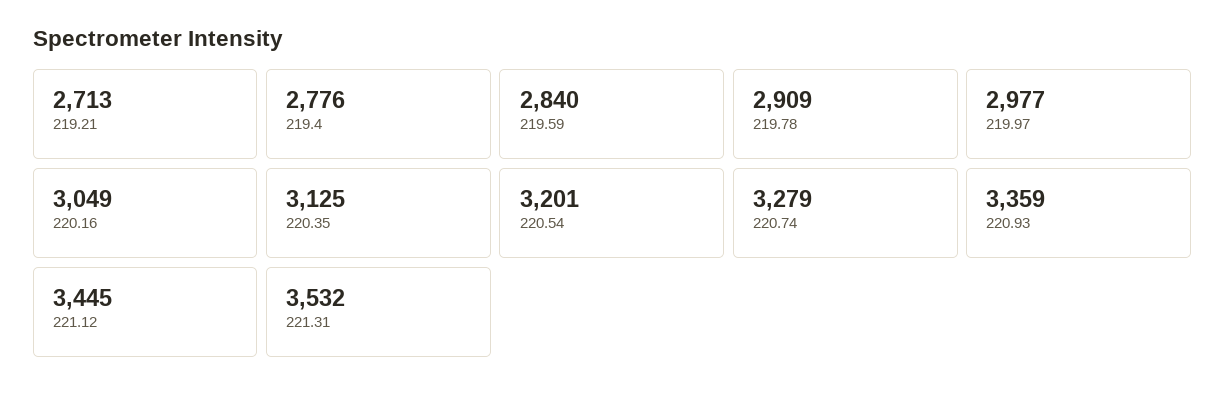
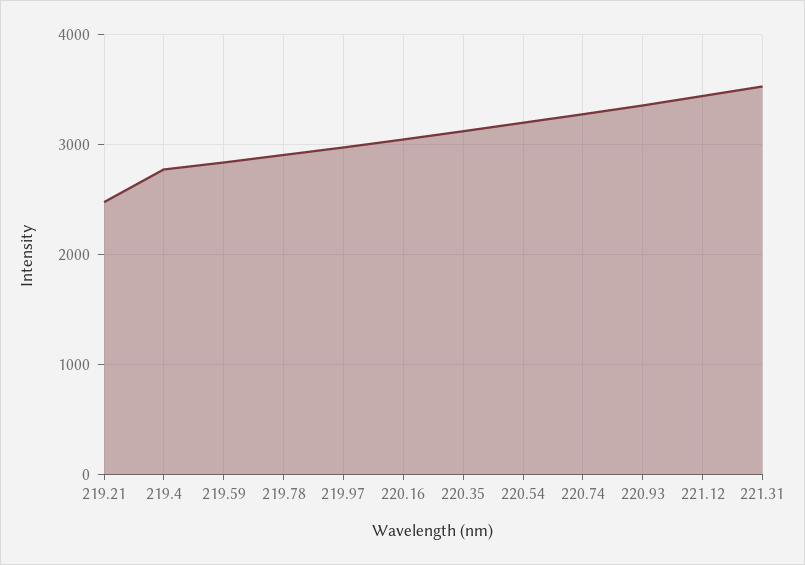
219.21: 2713 -> 2500

